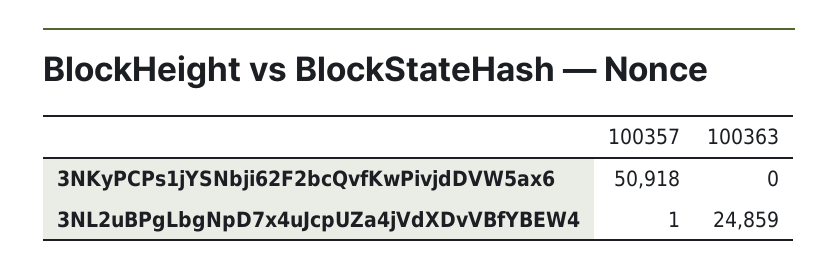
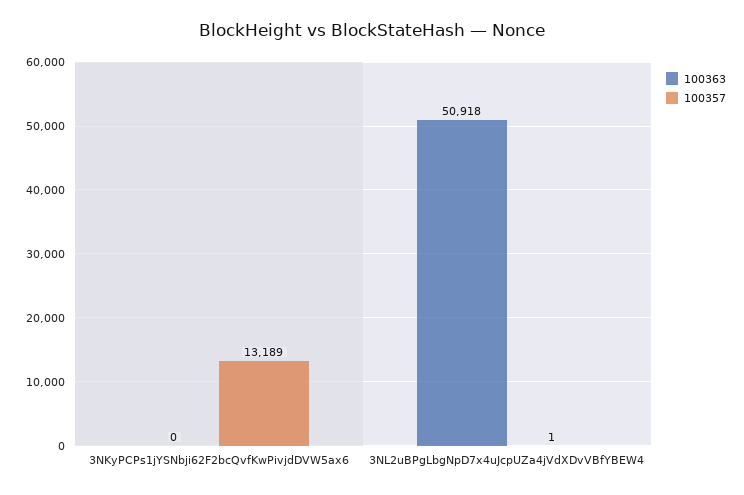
100357, 3NKyPCPs1jYSNbji62F2bcQvfKwPivjdDVW5ax6: 50918 -> 13189
100363, 3NL2uBPgLbgNpD7x4uJcpUZa4jVdXDvVBfYBEW4: 24859 -> 50918

